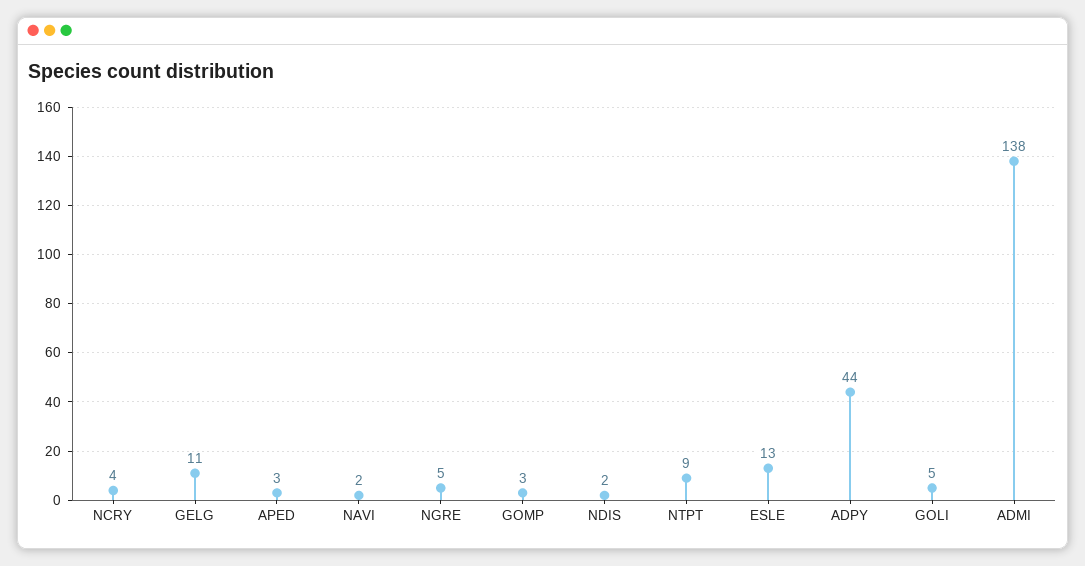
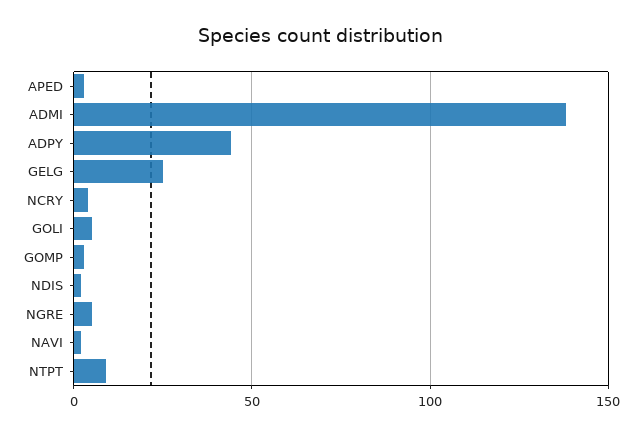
GELG: 11 -> 25
ESLE: 13 -> none

